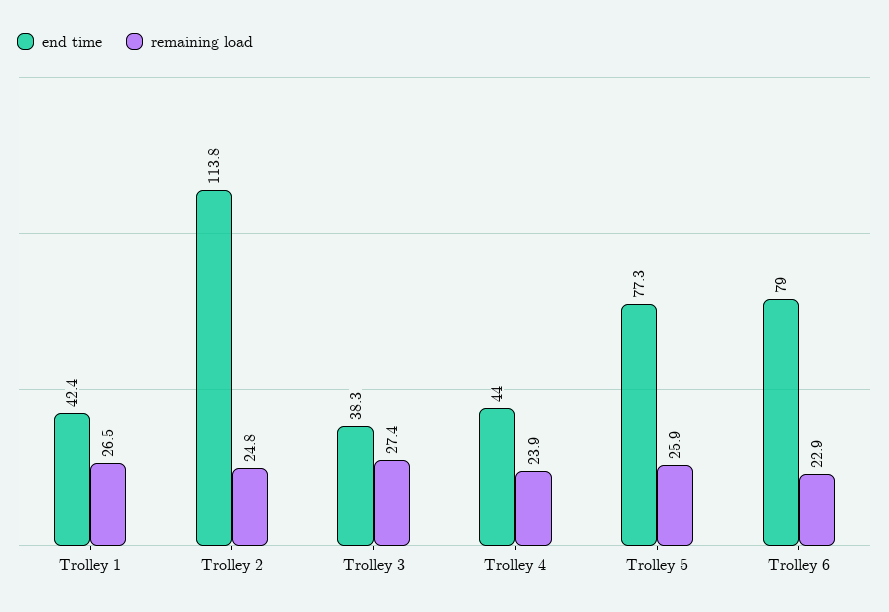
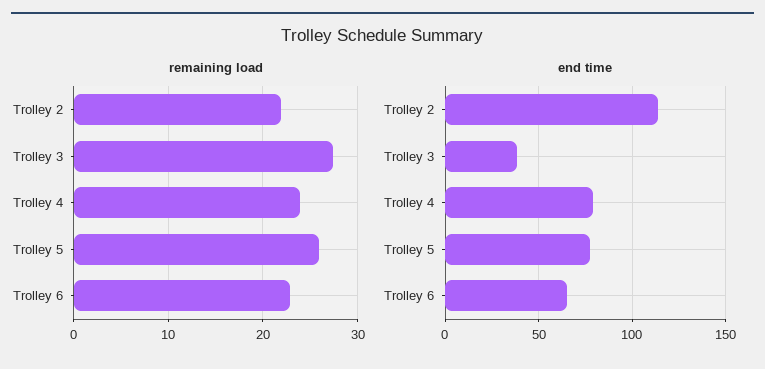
end time, Trolley 1: 42.4 -> none
remaining load, Trolley 1: 26.5 -> none
remaining load, Trolley 2: 24.8 -> 22
end time, Trolley 4: 44 -> 80
end time, Trolley 6: 79 -> 65

